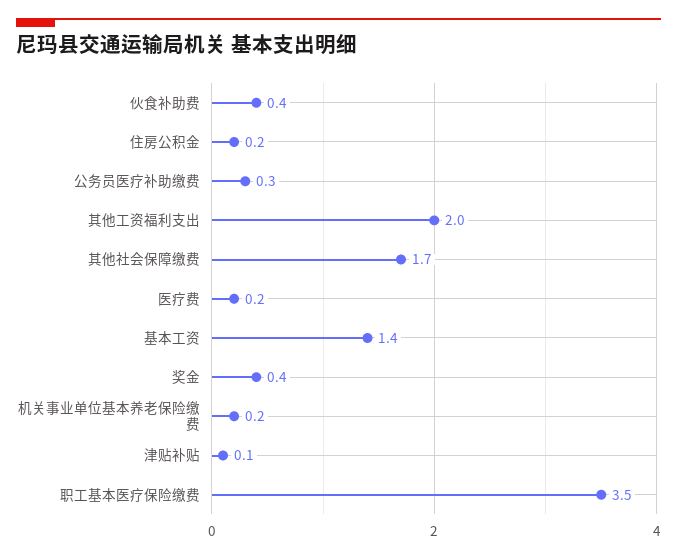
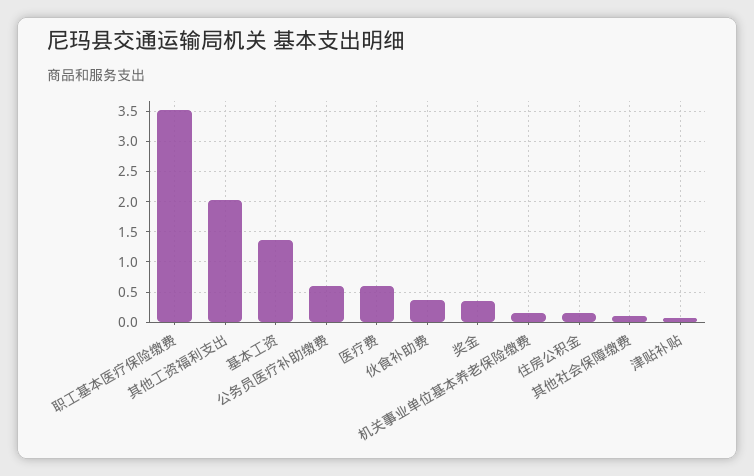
公务员医疗补助缴费: 0.3 -> 0.6
其他社会保障缴费: 1.7 -> 0.1
医疗费: 0.2 -> 0.6

